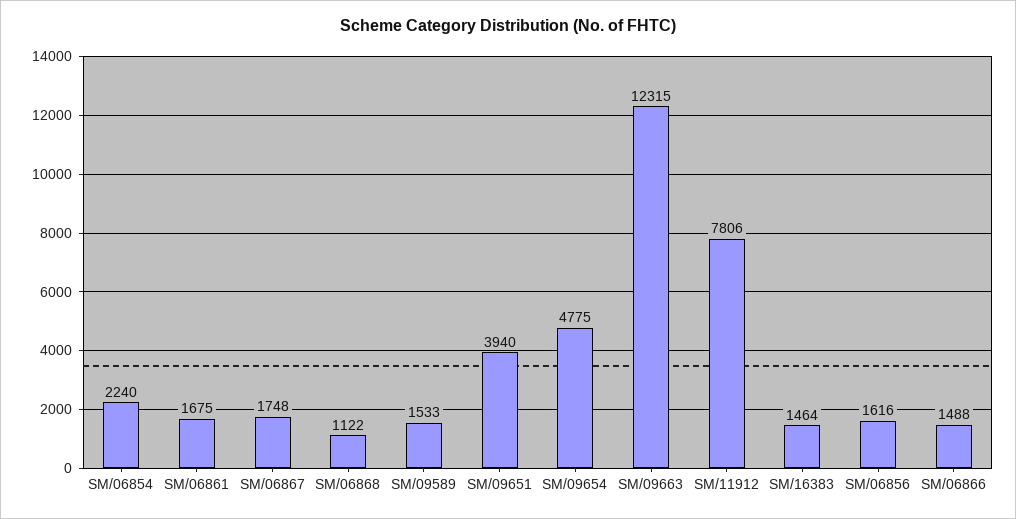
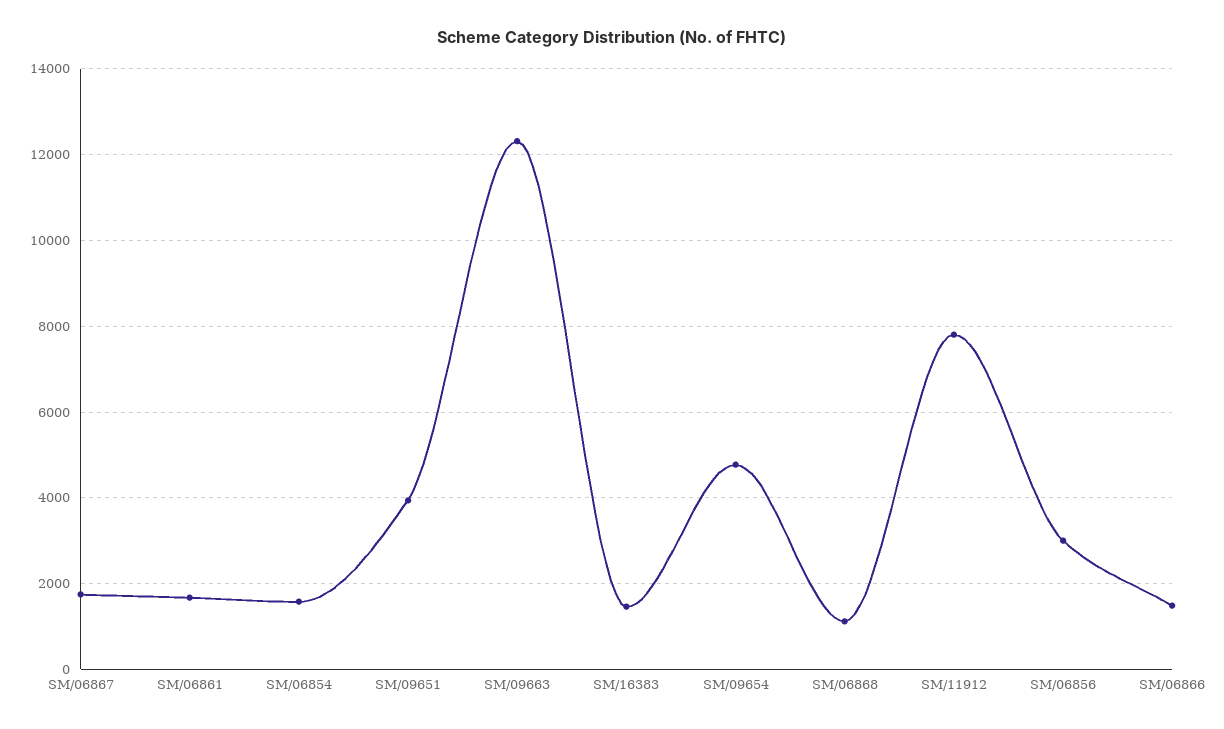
SM/06854: 2240 -> 1600
SM/09589: 1533 -> none
SM/06856: 1616 -> 3000

